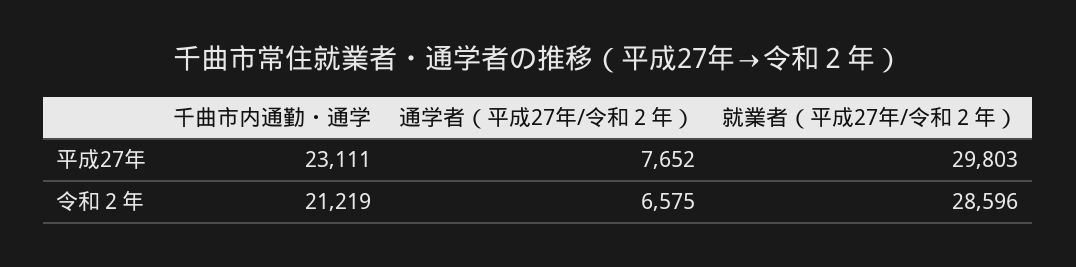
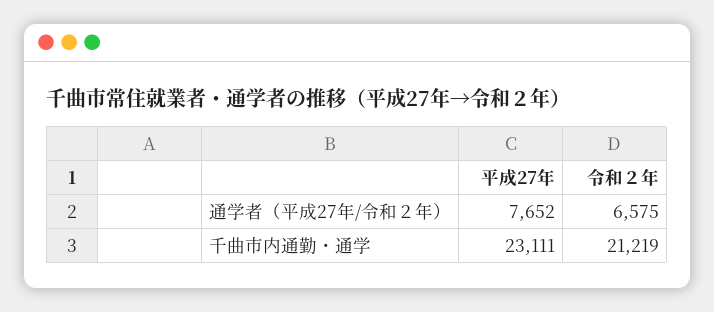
就業者（平成27年/令和２年）, 平成27年: 29803 -> none
就業者（平成27年/令和２年）, 令和２年: 28596 -> none

